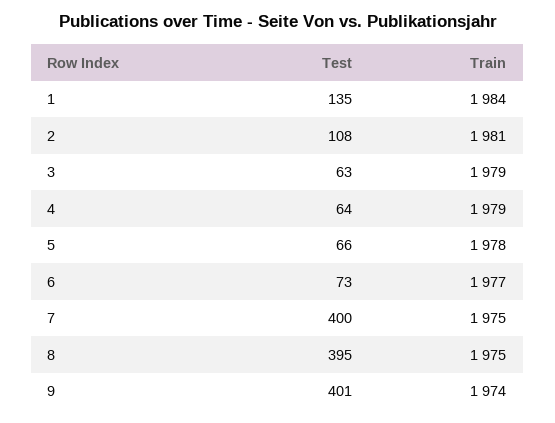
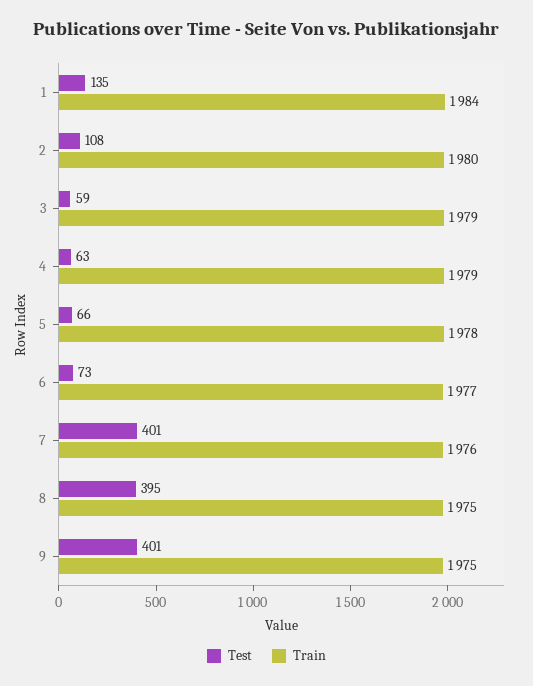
Train, 2: 1981 -> 1980
Test, 3: 63 -> 59
Test, 4: 64 -> 63
Test, 7: 400 -> 401
Train, 7: 1975 -> 1976
Train, 9: 1974 -> 1975

